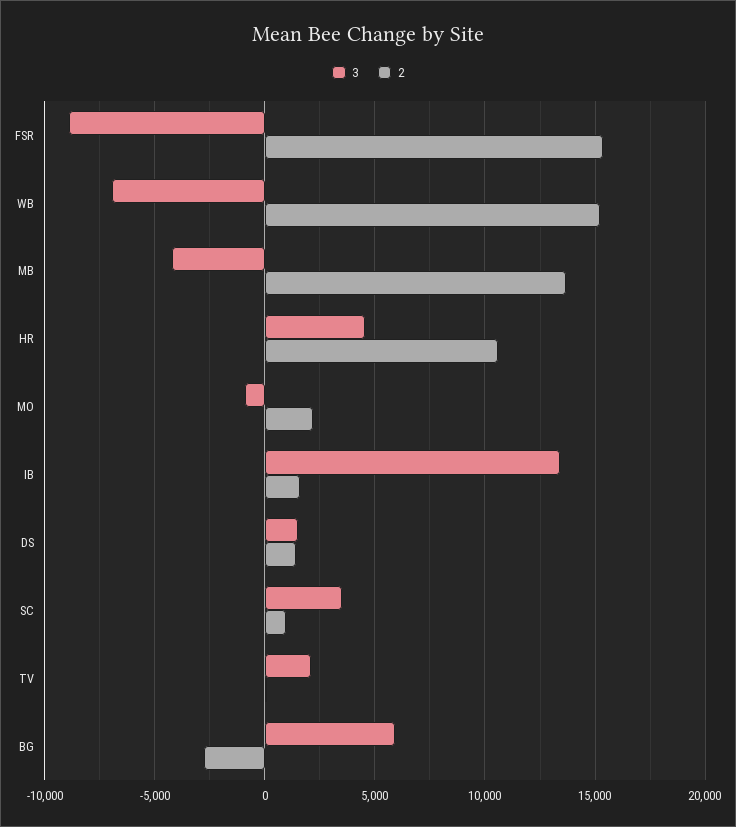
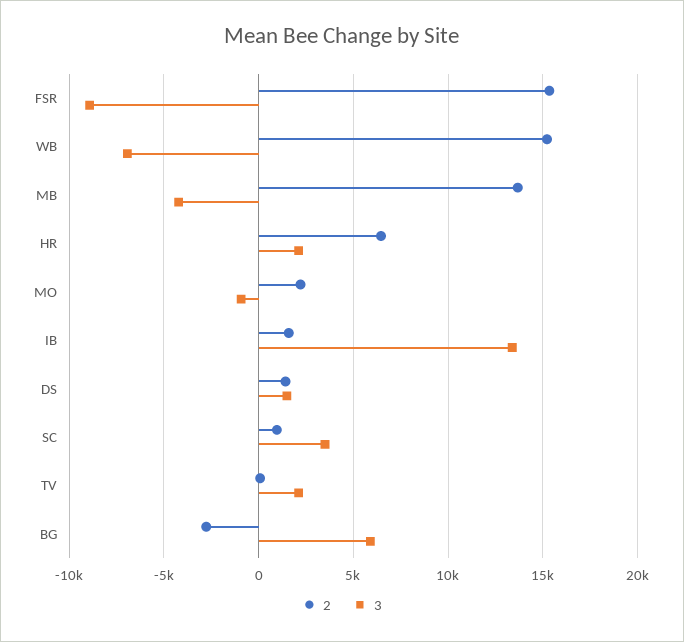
3, HR: 4500 -> 2000
2, HR: 10500 -> 6500

